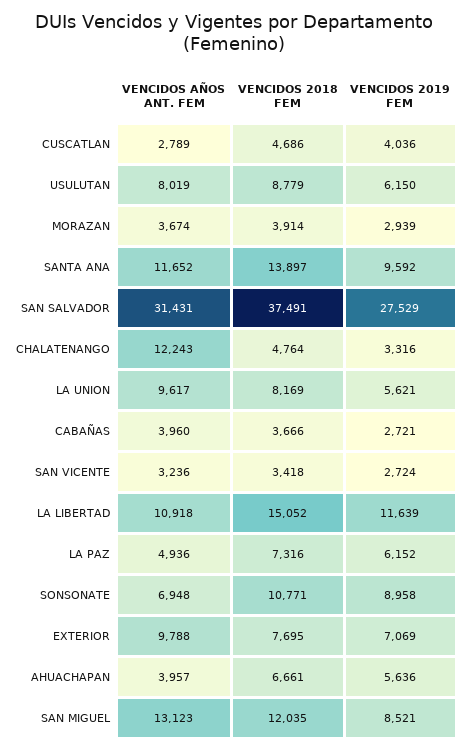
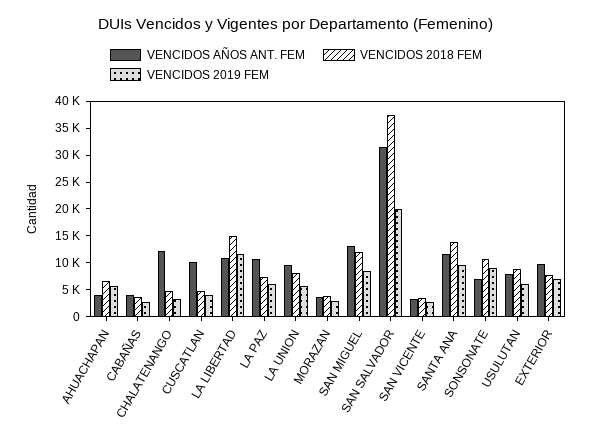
VENCIDOS AÑOS ANT. FEM, CUSCATLAN: 2789 -> 10000
VENCIDOS 2019 FEM, SAN SALVADOR: 27529 -> 20000
VENCIDOS AÑOS ANT. FEM, LA PAZ: 4936 -> 10000

